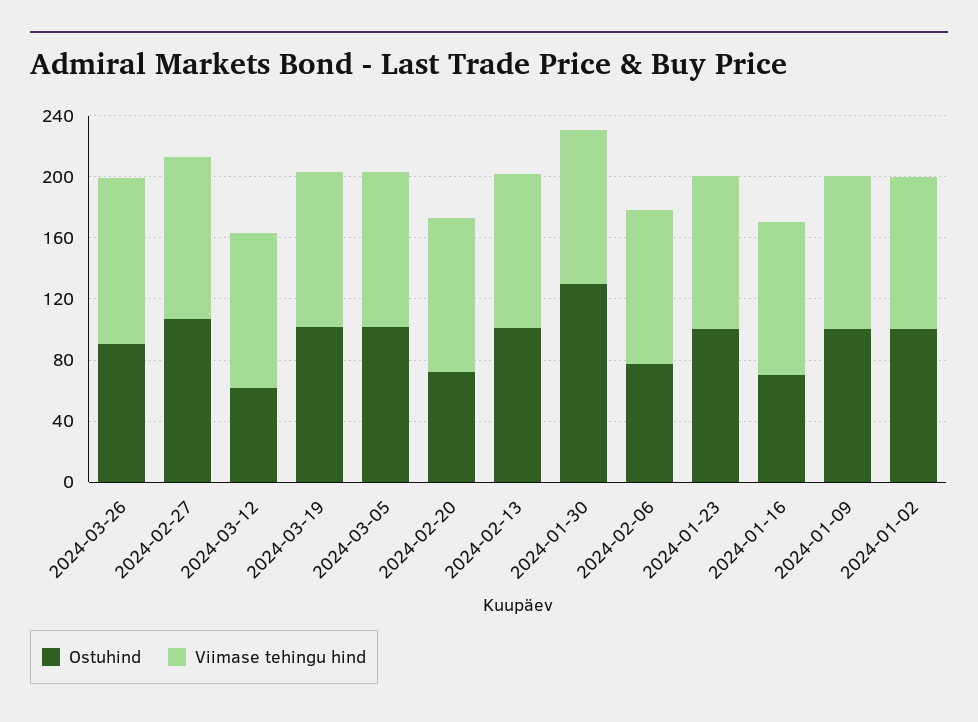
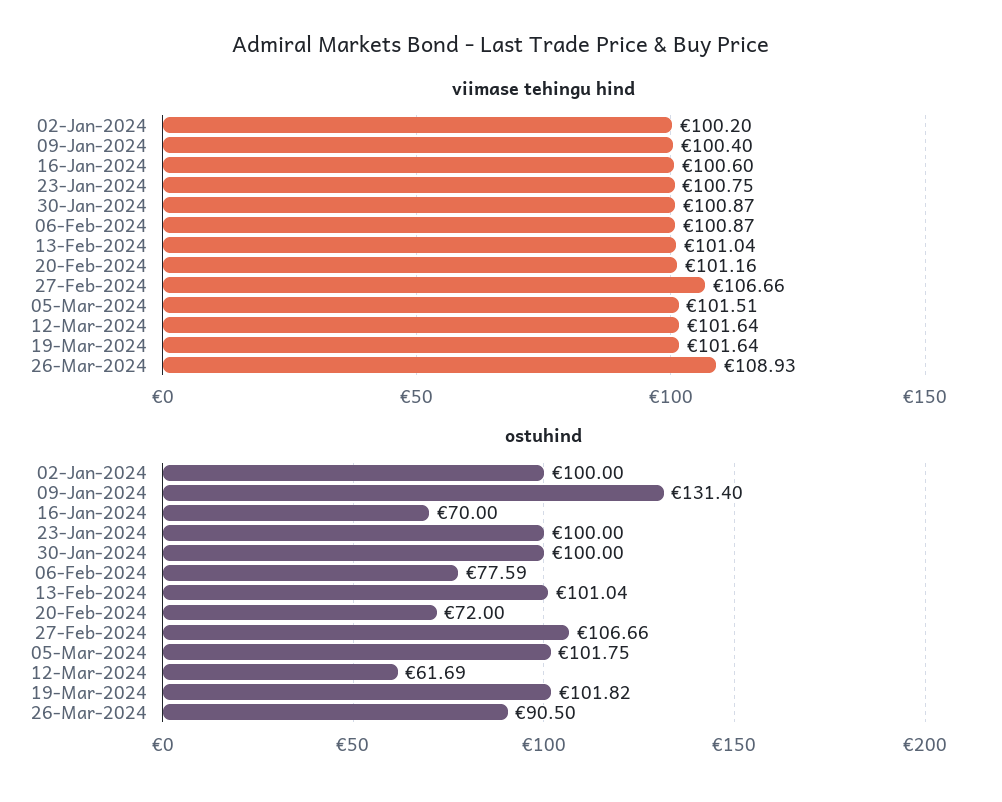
Ostuhind, 2024-01-30: 130 -> 100
Ostuhind, 2024-01-09: 100 -> 131.4

